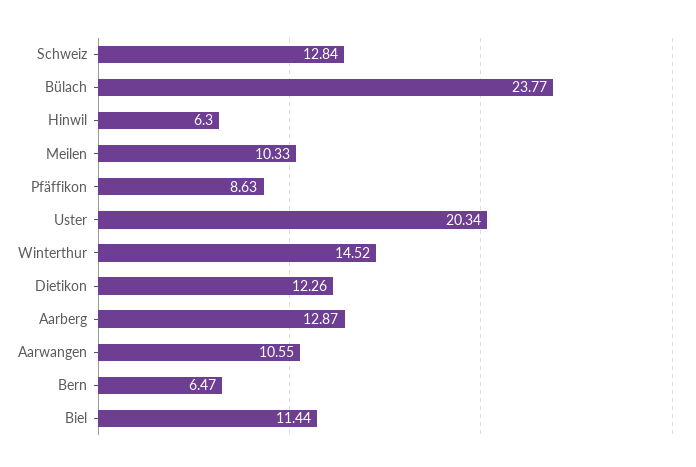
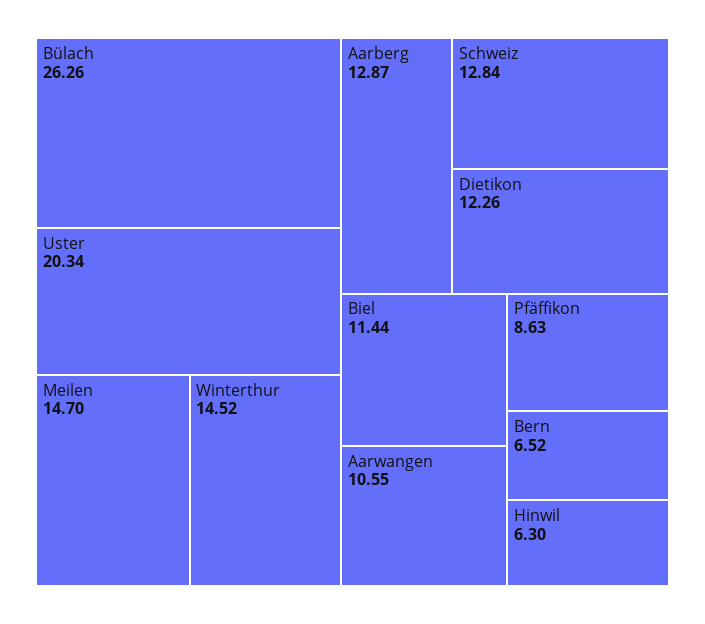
Bülach: 23.77 -> 26.26
Meilen: 10.33 -> 14.7
Bern: 6.47 -> 6.52

